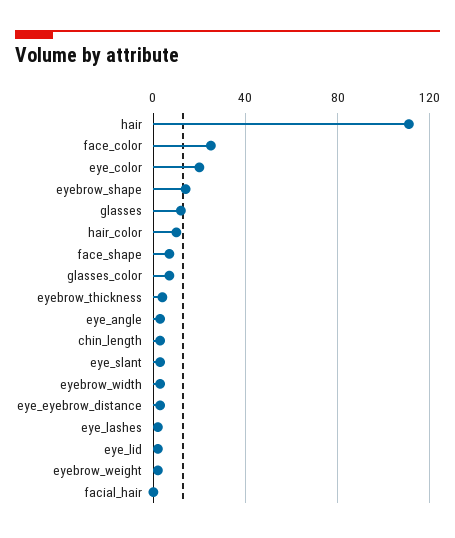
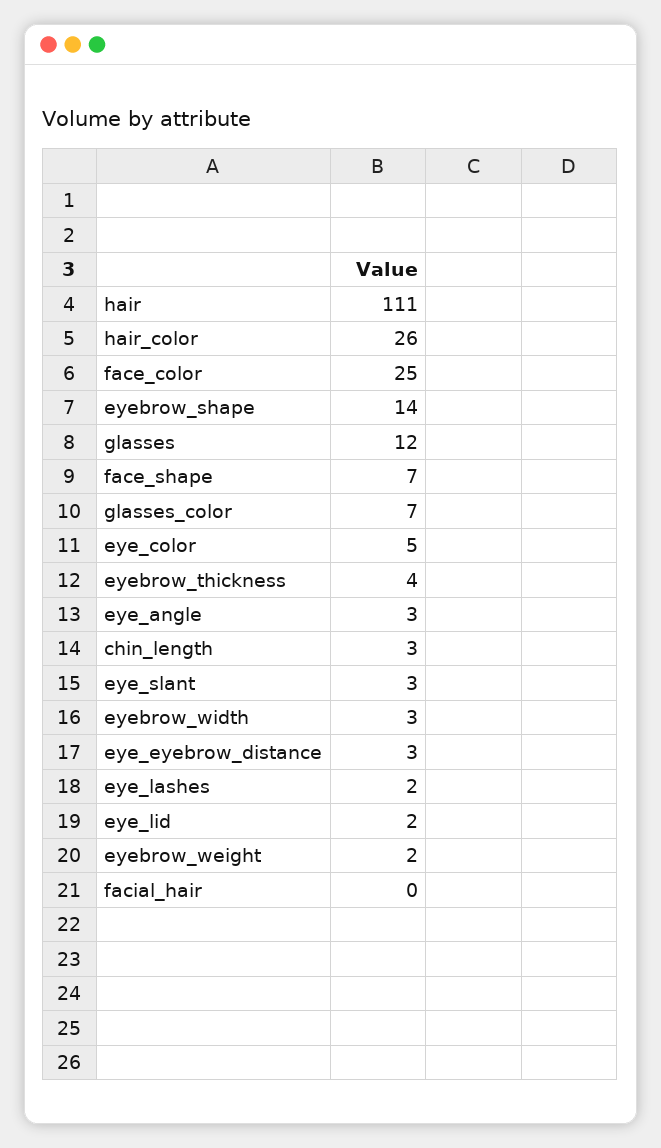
eye_color: 20 -> 5
hair_color: 10 -> 26

